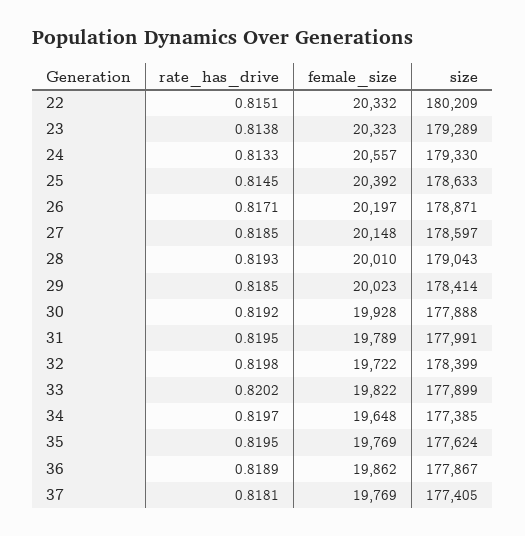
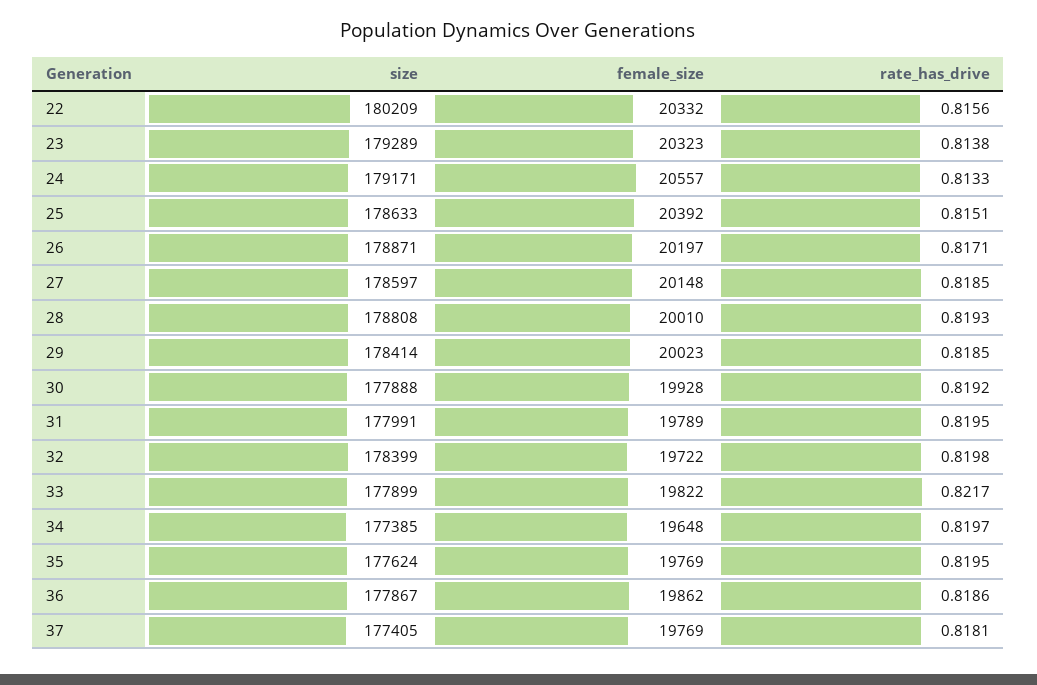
rate_has_drive, 22: 0.8151 -> 0.8156
size, 24: 179330 -> 179171
rate_has_drive, 25: 0.8145 -> 0.8151
size, 28: 179043 -> 178808
rate_has_drive, 33: 0.8202 -> 0.8217
rate_has_drive, 36: 0.8189 -> 0.8186

